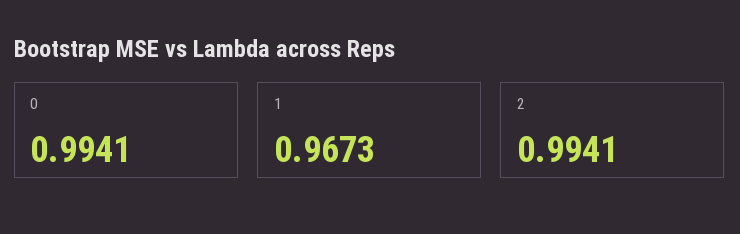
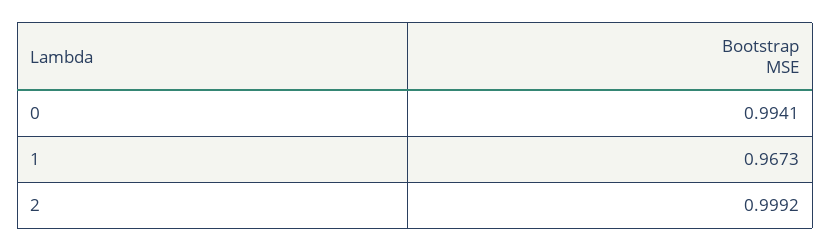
2: 0.9941 -> 0.9992

